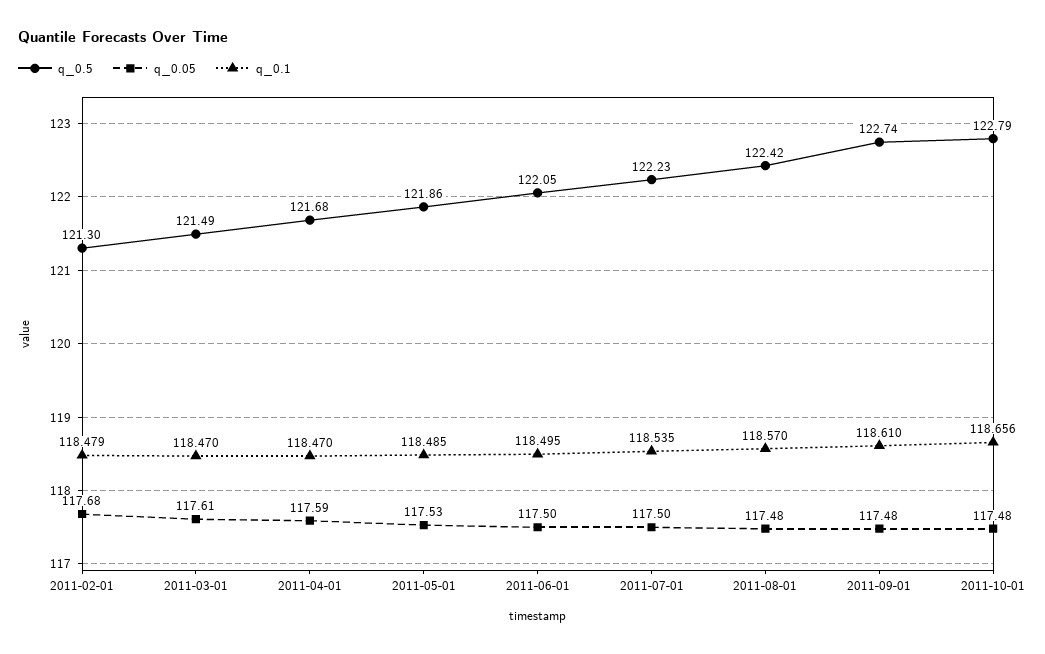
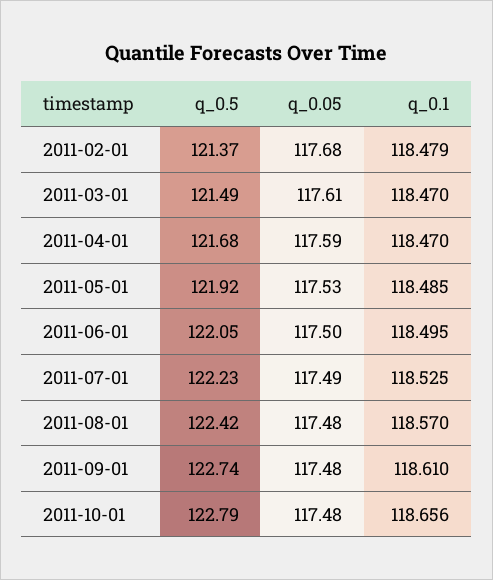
q_0.5, 2011-02-01: 121.3 -> 121.37
q_0.5, 2011-05-01: 121.86 -> 121.92
q_0.05, 2011-07-01: 117.5 -> 117.49
q_0.1, 2011-07-01: 118.535 -> 118.525

